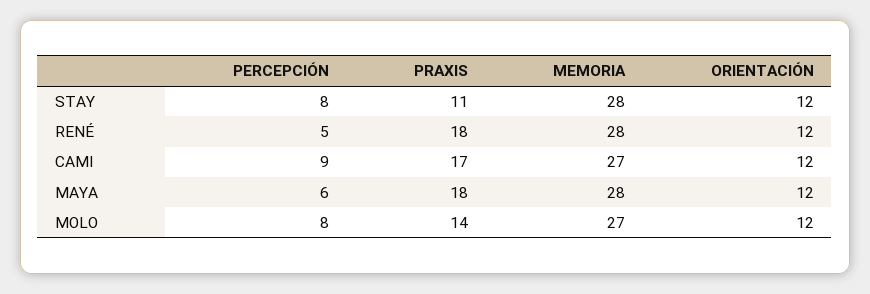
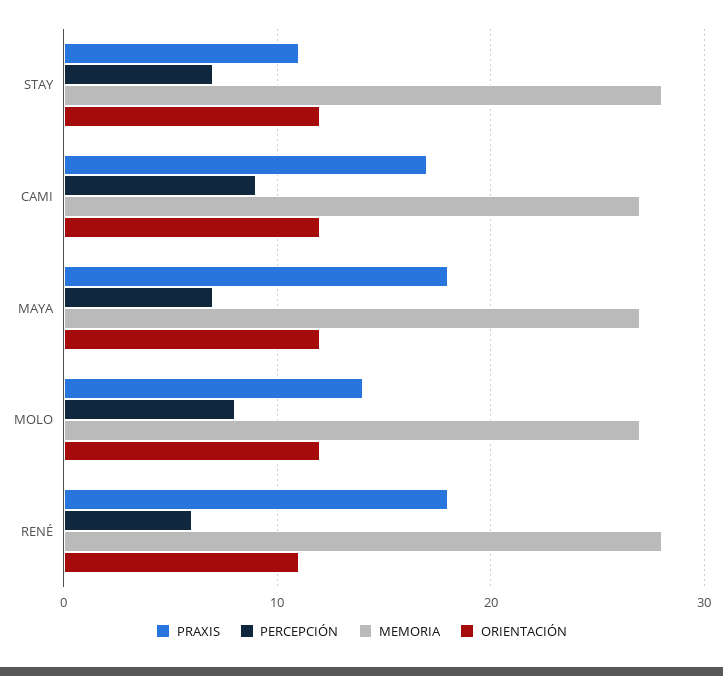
PERCEPCIÓN, STAY: 8 -> 7
PERCEPCIÓN, RENÉ: 5 -> 6
ORIENTACIÓN, RENÉ: 12 -> 11
PERCEPCIÓN, MAYA: 6 -> 7
MEMORIA, MAYA: 28 -> 27

